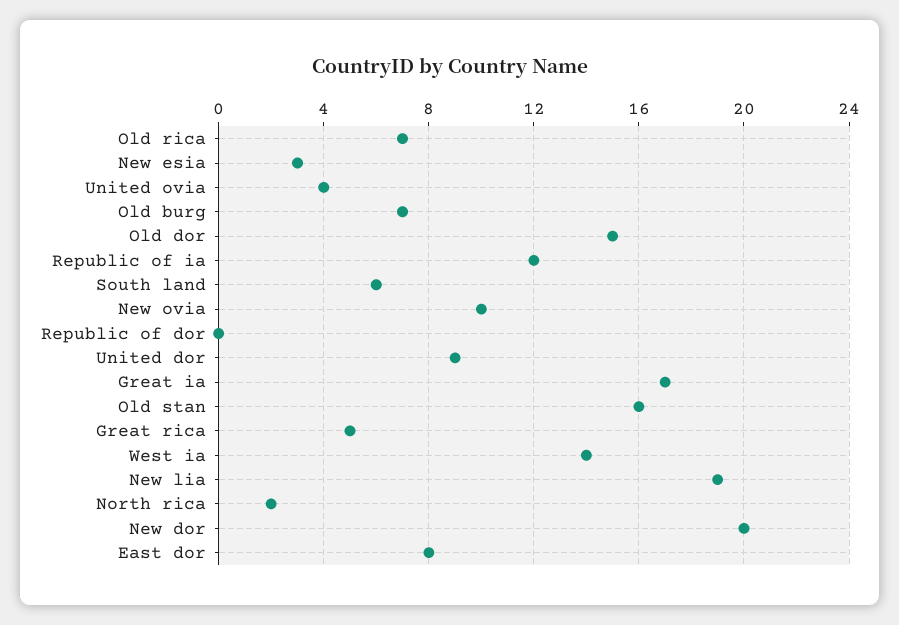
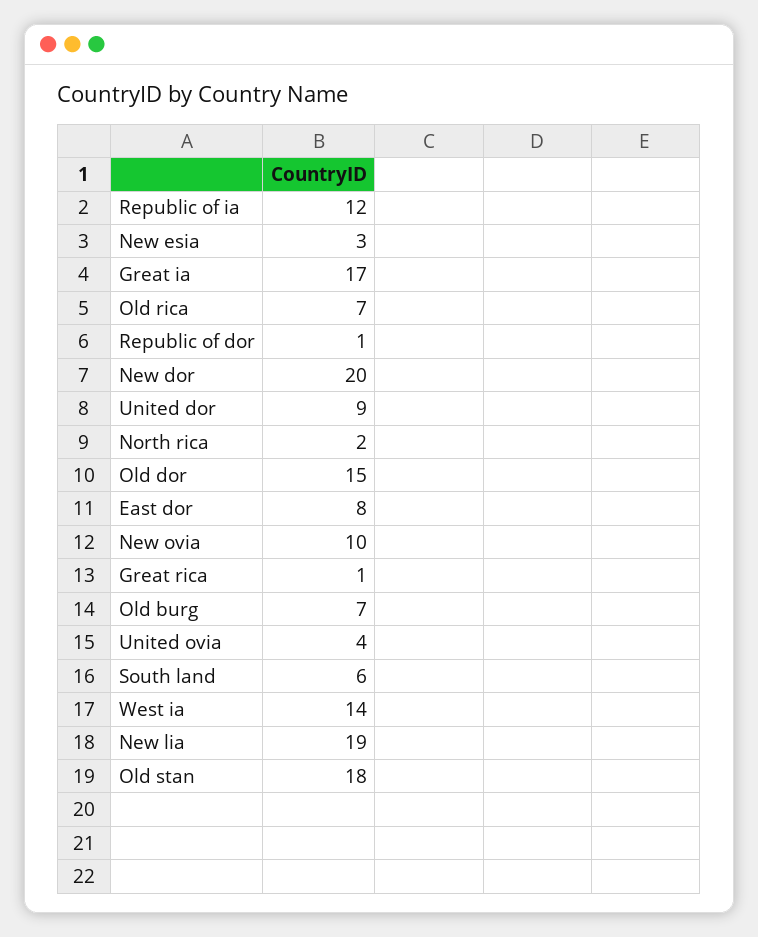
Republic of dor: 0 -> 1
Old stan: 16 -> 18
Great rica: 5 -> 1

